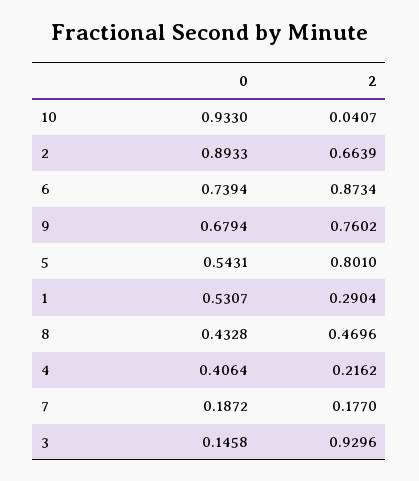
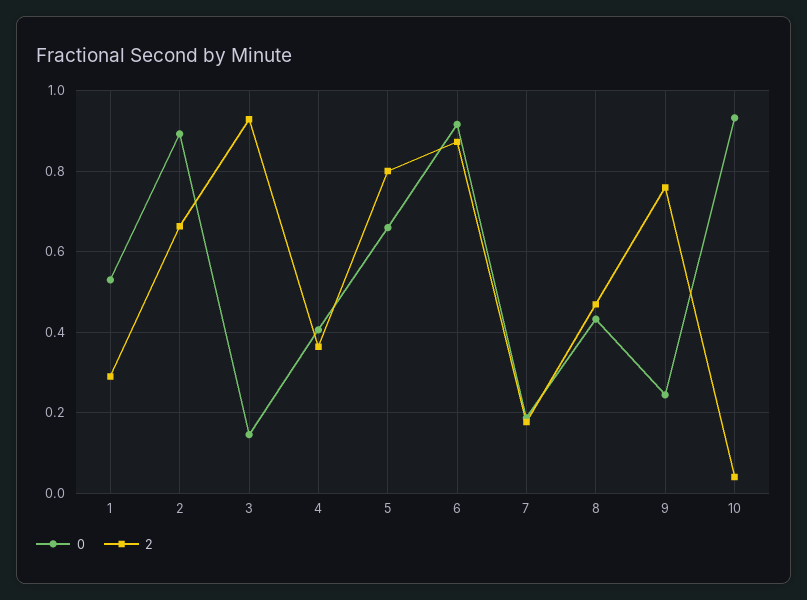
0, 6: 0.7394 -> 0.92
0, 9: 0.6794 -> 0.24
0, 5: 0.5431 -> 0.66
2, 4: 0.2162 -> 0.36

